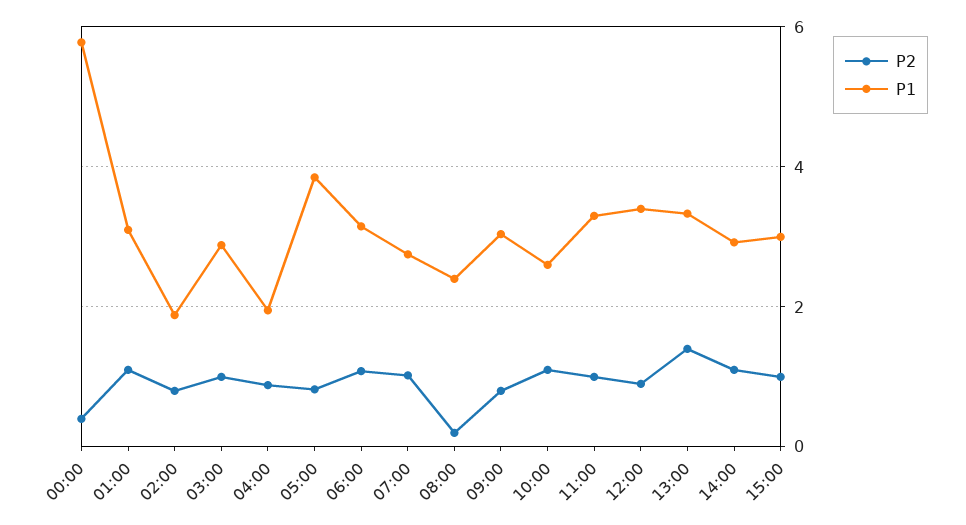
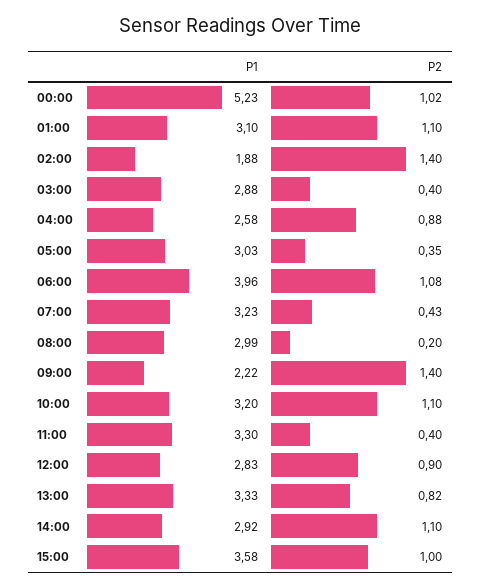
P2, 00:00: 0.4 -> 1.02
P1, 00:00: 5.8 -> 5.23
P2, 02:00: 0.8 -> 1.4
P2, 03:00: 1 -> 0.4
P1, 04:00: 2 -> 2.58
P2, 05:00: 0.8 -> 0.35
P1, 05:00: 3.8 -> 3.03
P1, 06:00: 3.2 -> 3.96
P2, 07:00: 1 -> 0.43
P1, 07:00: 2.8 -> 3.23
P1, 08:00: 2.4 -> 2.99
P2, 09:00: 0.8 -> 1.4
P1, 09:00: 3 -> 2.22
P1, 10:00: 2.6 -> 3.2
P2, 11:00: 1 -> 0.4
P1, 12:00: 3.4 -> 2.83
P2, 13:00: 1.4 -> 0.82
P1, 15:00: 3 -> 3.58

